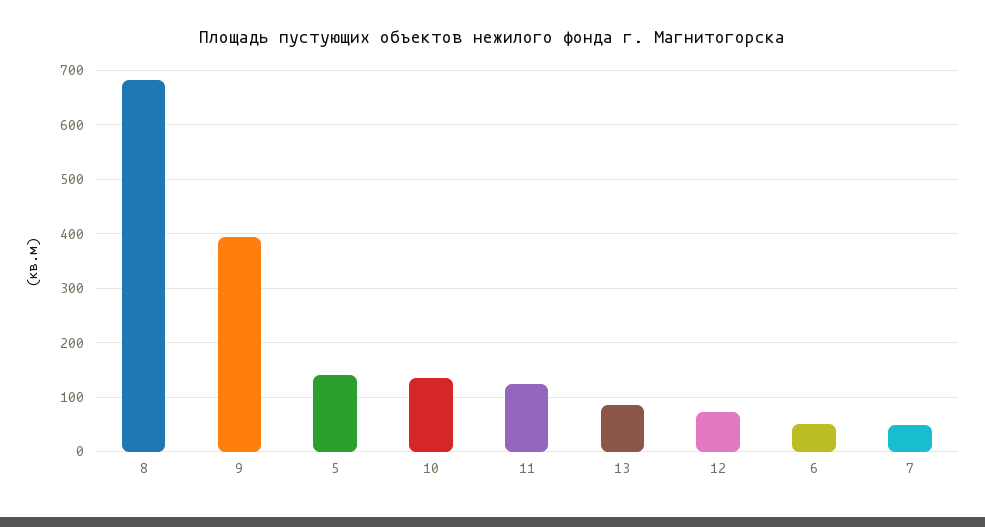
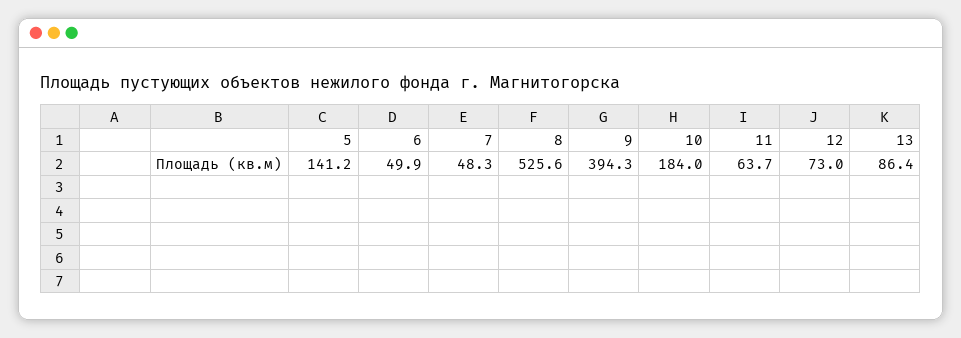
8: 680 -> 525.6
10: 140 -> 184
11: 120 -> 63.7

